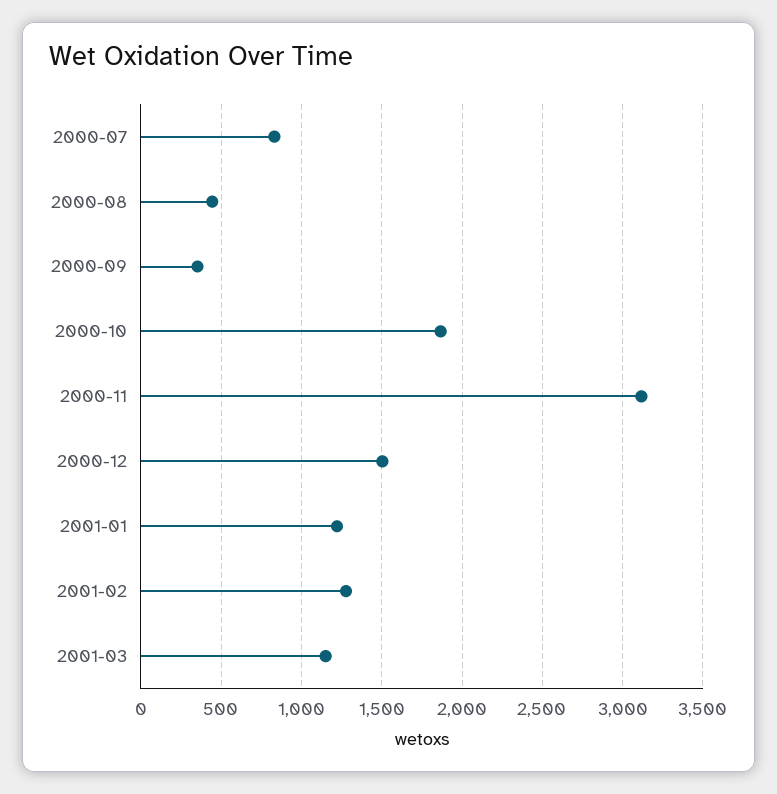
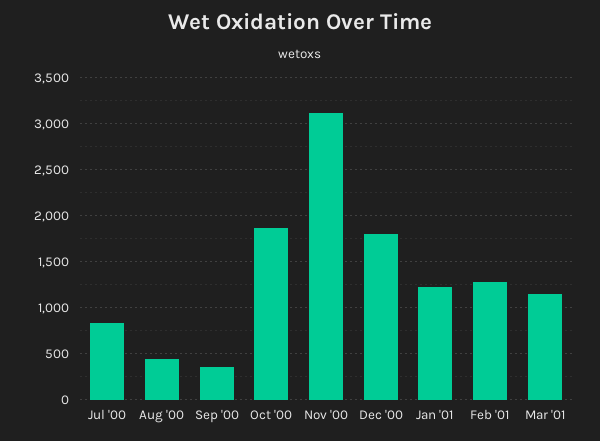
2000-12: 1500 -> 1800

